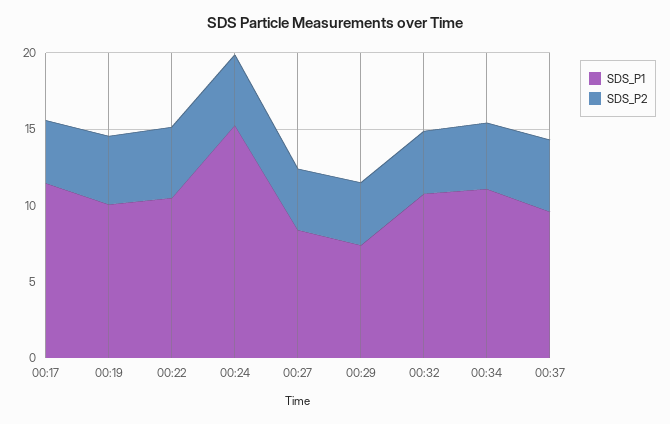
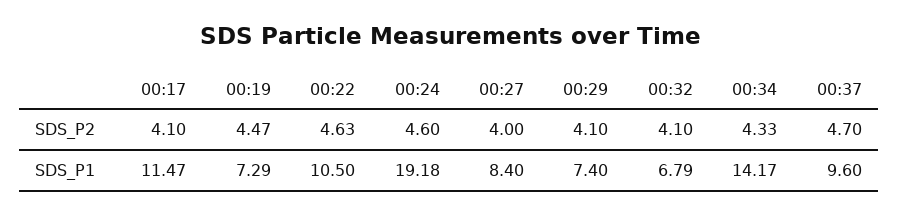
SDS_P1, 00:19: 10 -> 7.29
SDS_P1, 00:24: 15 -> 19.18
SDS_P1, 00:32: 11 -> 6.79
SDS_P1, 00:34: 11 -> 14.17

